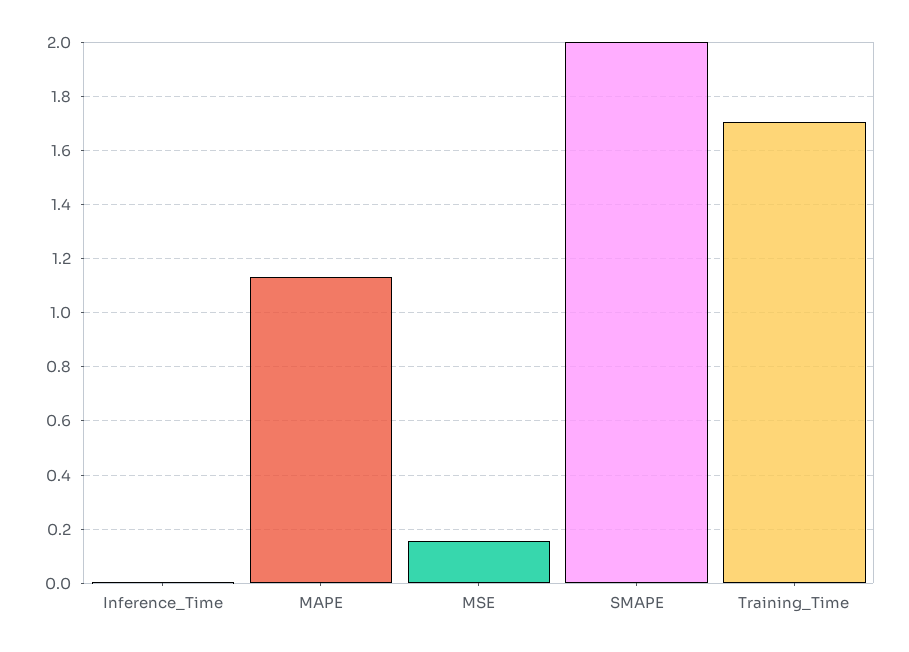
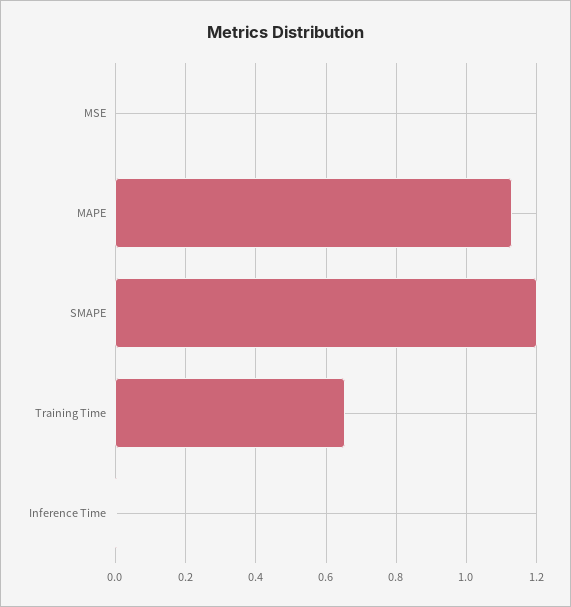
MSE: 0.15 -> 0
SMAPE: 2 -> 1.2
Training_Time: 1.7 -> 0.66

